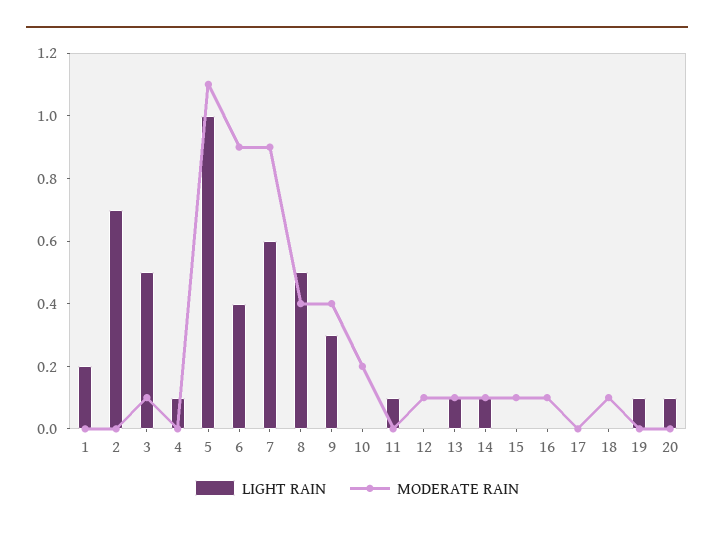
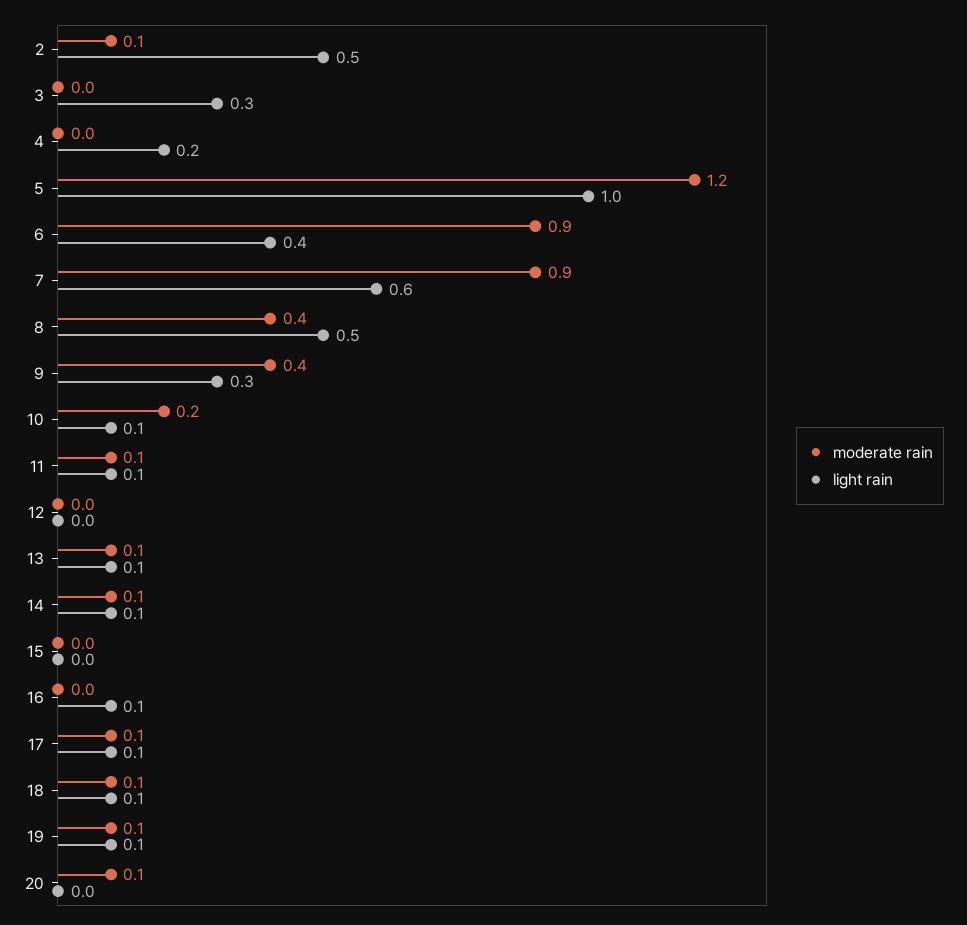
LIGHT RAIN, 1: 0.2 -> none
MODERATE RAIN, 1: 0 -> none
LIGHT RAIN, 2: 0.7 -> 0.5
MODERATE RAIN, 2: 0 -> 0.1
LIGHT RAIN, 3: 0.5 -> 0.3
MODERATE RAIN, 3: 0.1 -> 0
LIGHT RAIN, 4: 0.1 -> 0.2
MODERATE RAIN, 5: 1.1 -> 1.2
LIGHT RAIN, 10: 0 -> 0.1
MODERATE RAIN, 11: 0 -> 0.1
MODERATE RAIN, 12: 0.1 -> 0
MODERATE RAIN, 15: 0.1 -> 0
LIGHT RAIN, 16: 0 -> 0.1
MODERATE RAIN, 16: 0.1 -> 0
LIGHT RAIN, 17: 0 -> 0.1
MODERATE RAIN, 17: 0 -> 0.1
LIGHT RAIN, 18: 0 -> 0.1
MODERATE RAIN, 19: 0 -> 0.1
LIGHT RAIN, 20: 0.1 -> 0
MODERATE RAIN, 20: 0 -> 0.1

